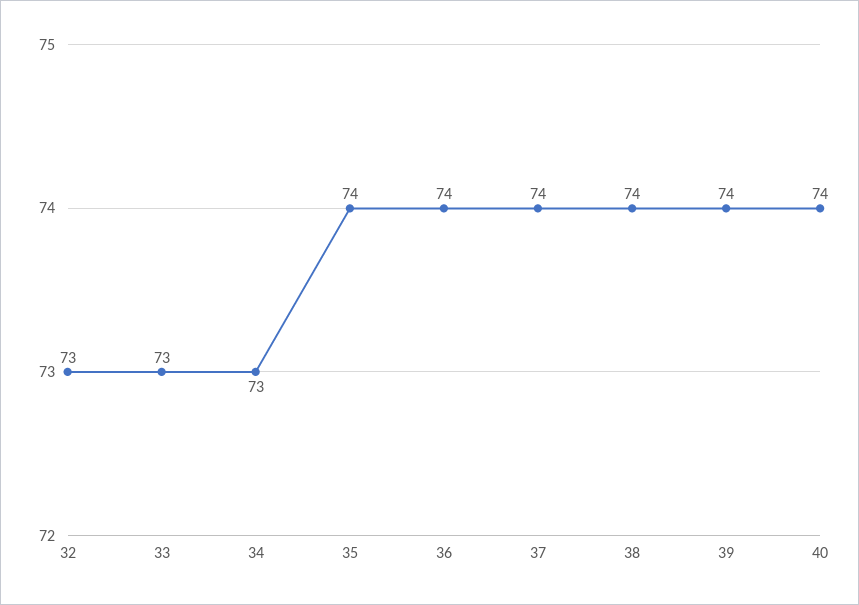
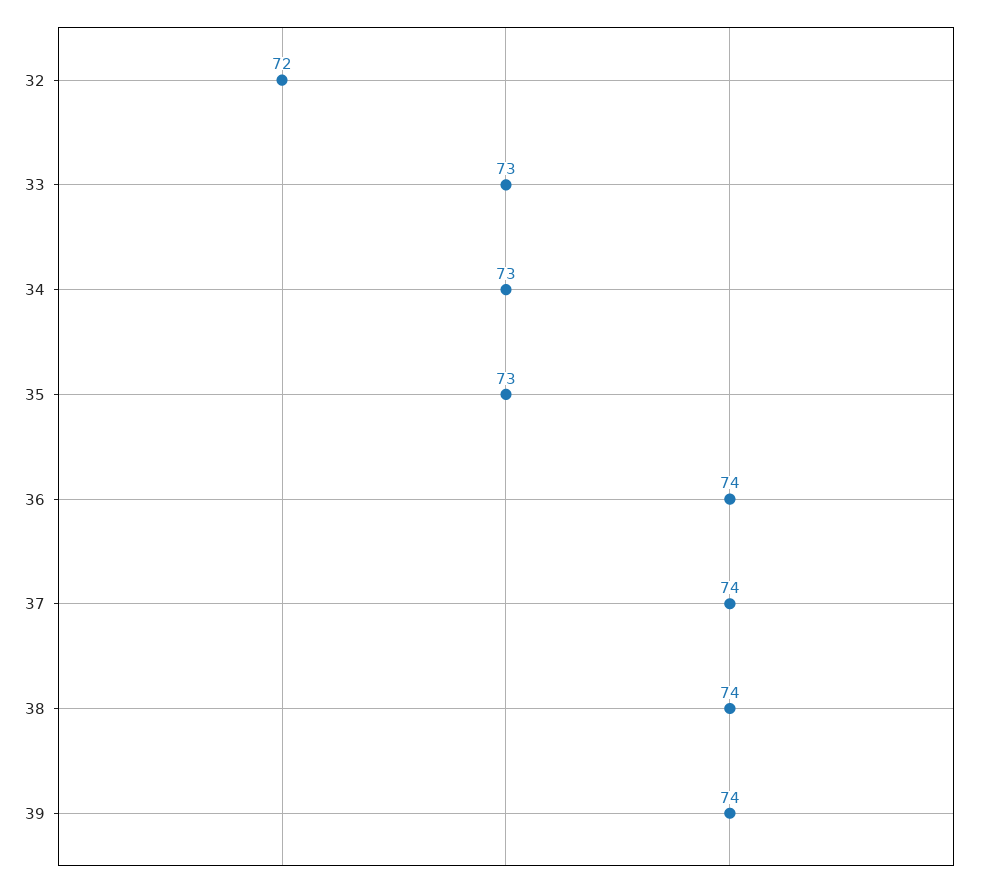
32: 73 -> 72
35: 74 -> 73
40: 74 -> none

